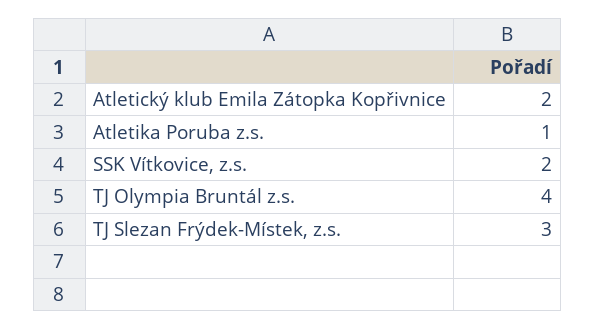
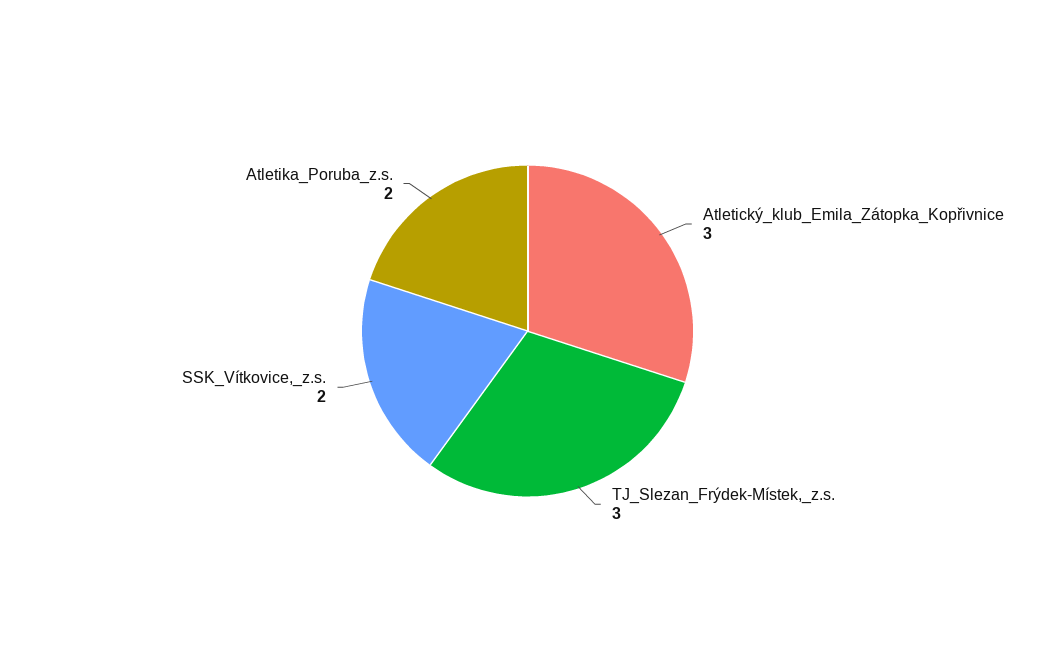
Atletický klub Emila Zátopka Kopřivnice: 2 -> 3
Atletika Poruba z.s.: 1 -> 2
TJ Olympia Bruntál z.s.: 4 -> none

